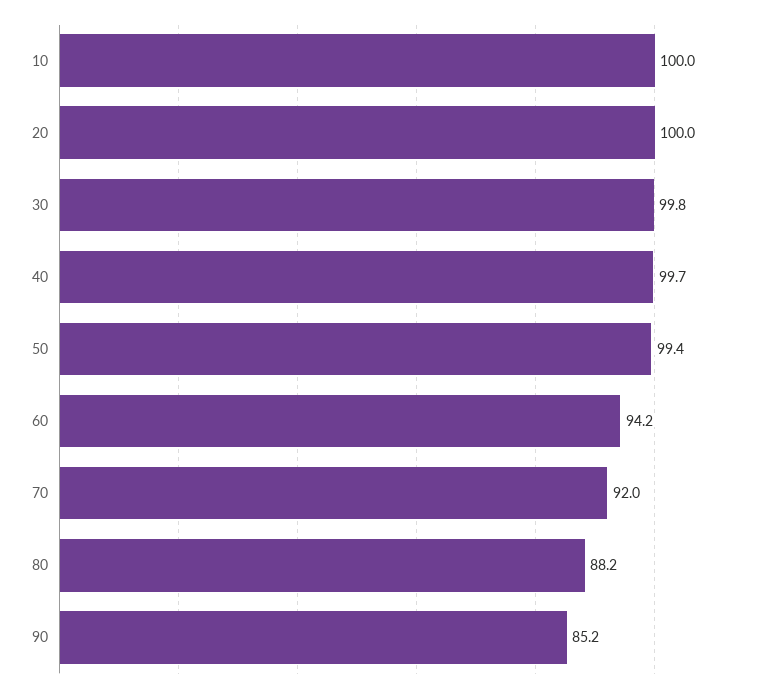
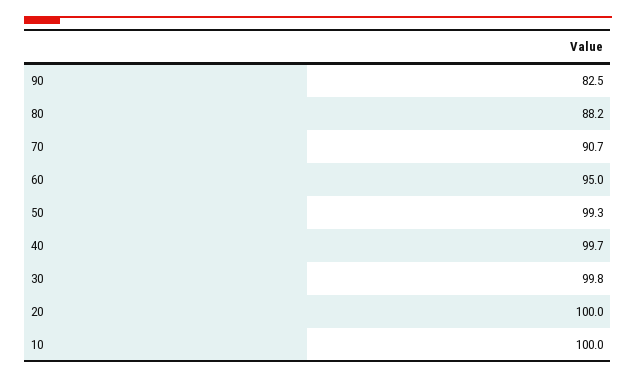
50: 99.4 -> 99.3
60: 94.2 -> 95
70: 92 -> 90.7
90: 85.2 -> 82.5

